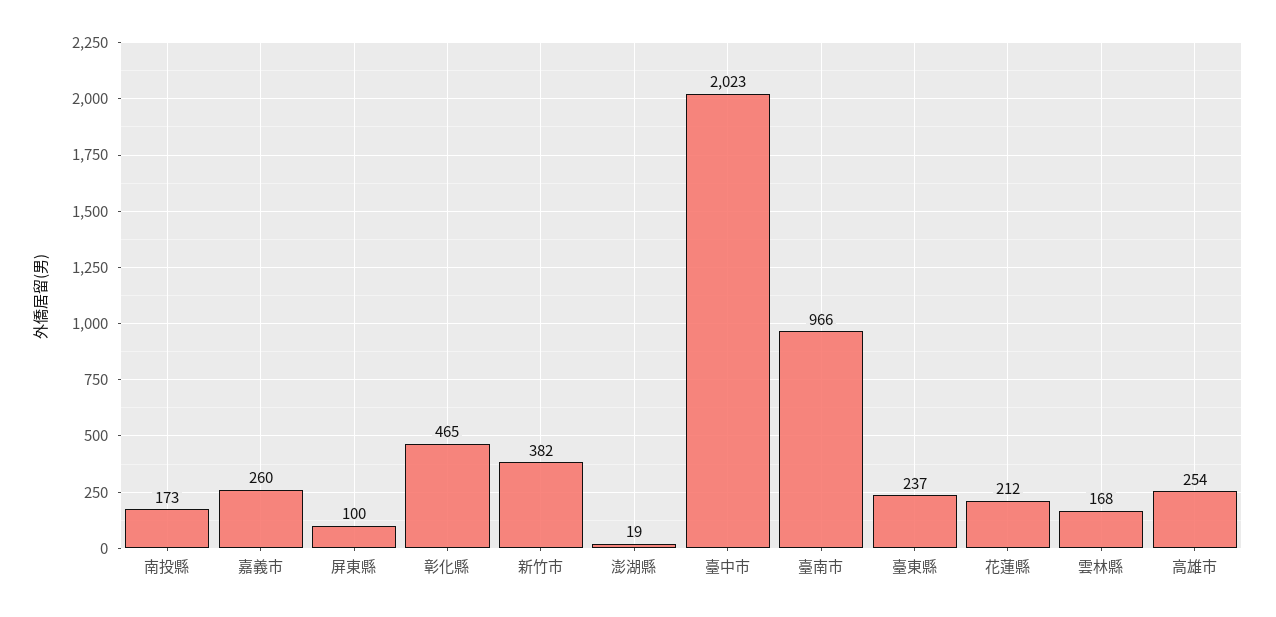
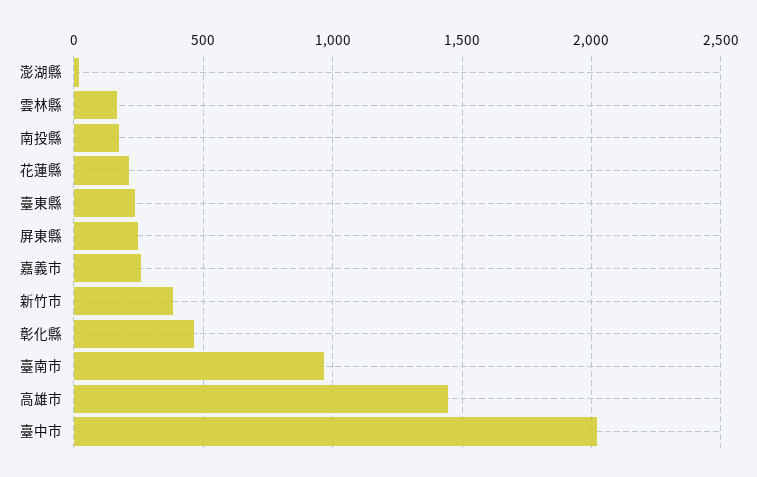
屏東縣: 100 -> 250
高雄市: 254 -> 1450

